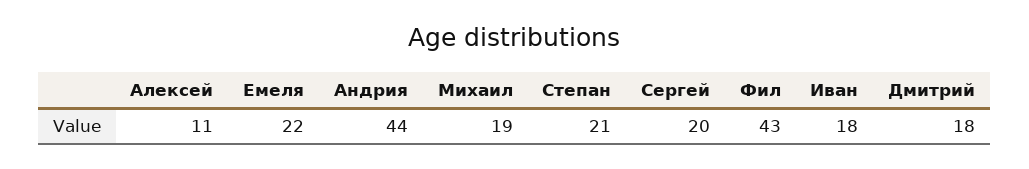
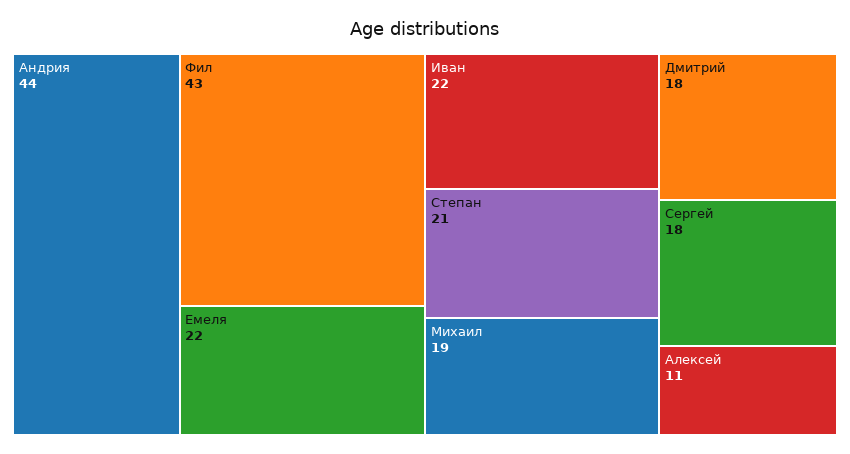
Сергей: 20 -> 18
Иван: 18 -> 22

